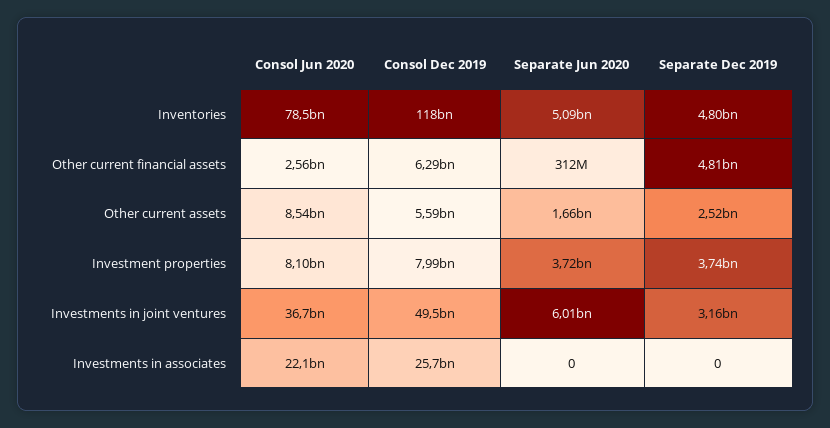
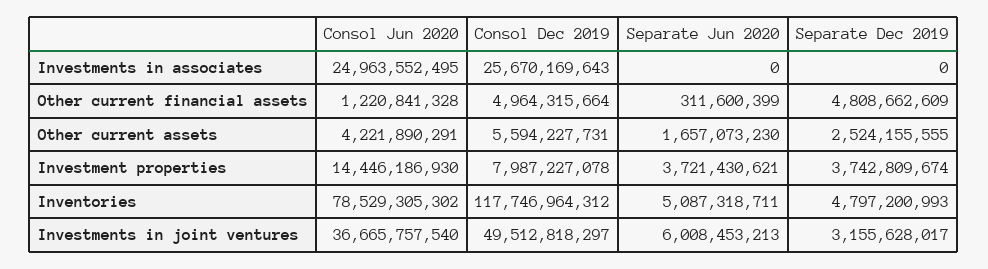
Consol Jun 2020, Other current financial assets: 2560000000 -> 1220841328
Consol Dec 2019, Other current financial assets: 6290000000 -> 4964315664
Consol Jun 2020, Other current assets: 8540000000 -> 4221890291
Consol Jun 2020, Investment properties: 8100000000 -> 14446186930
Consol Jun 2020, Investments in associates: 22100000000 -> 24963552495

